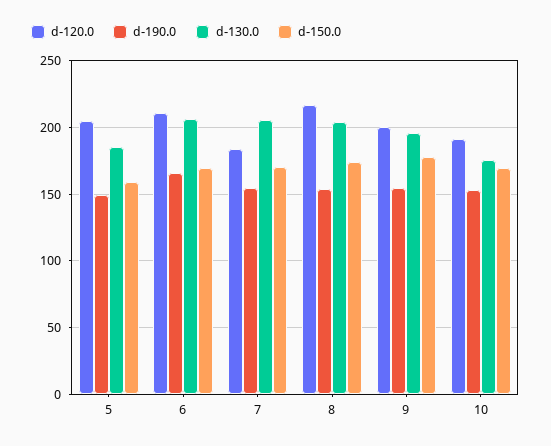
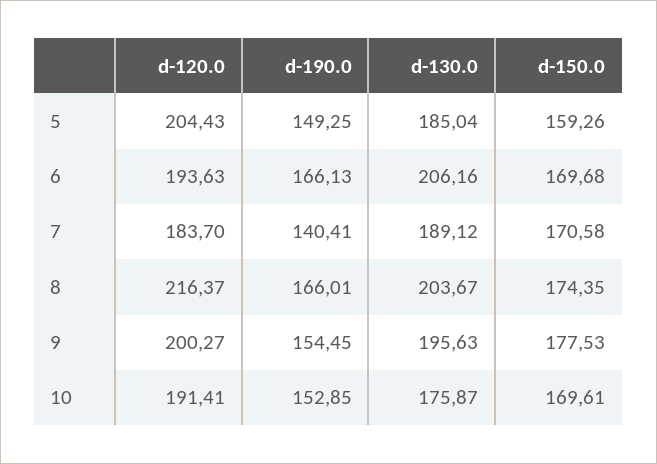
d-120.0, 6: 210 -> 193.63
d-190.0, 7: 155 -> 140.41
d-130.0, 7: 205 -> 189.12
d-190.0, 8: 155 -> 166.01

